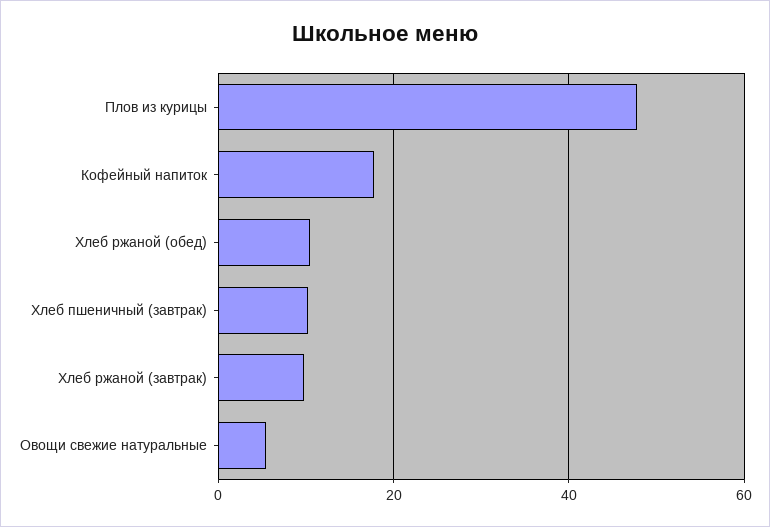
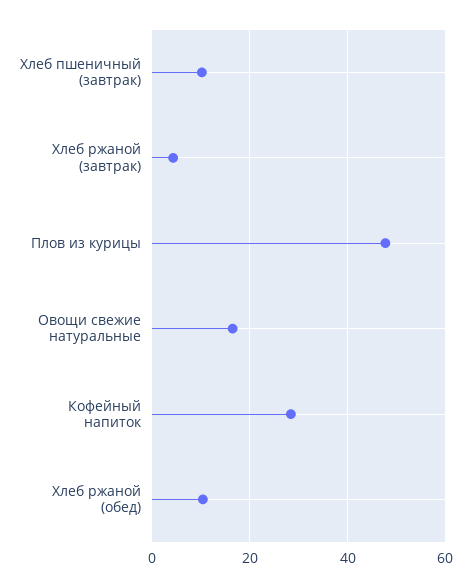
Кофейный напиток: 18 -> 28
Хлеб ржаной (завтрак): 10 -> 4
Овощи свежие натуральные: 6 -> 16

